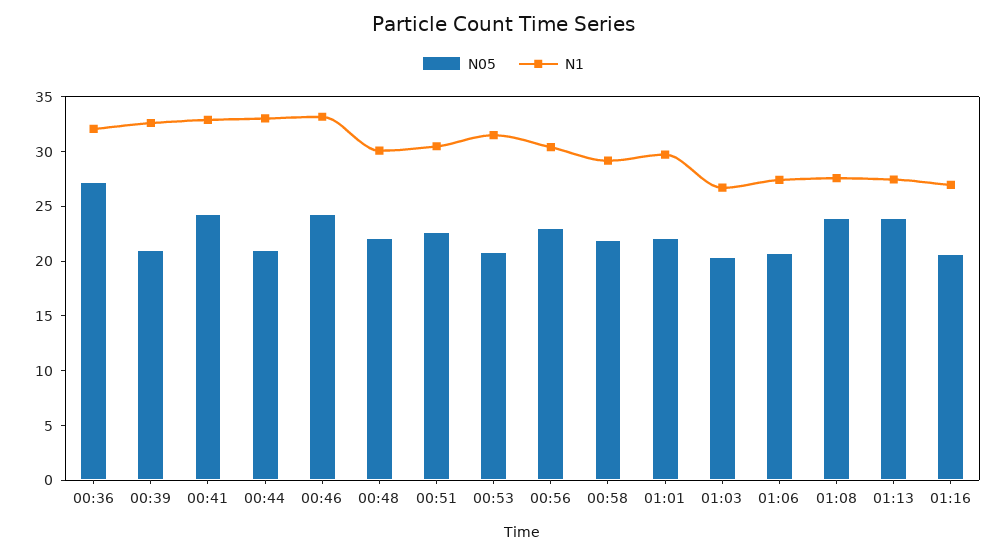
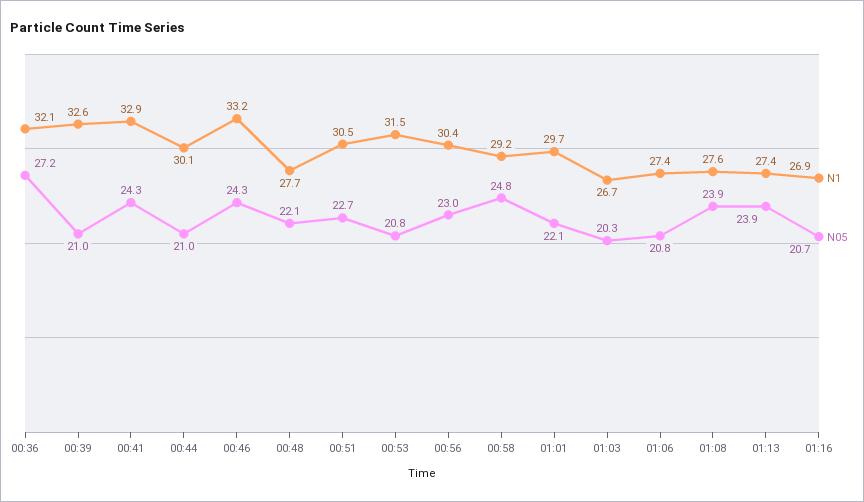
N1, 00:44: 33 -> 30.1
N1, 00:48: 30 -> 27.7
N05, 00:58: 22 -> 24.8

